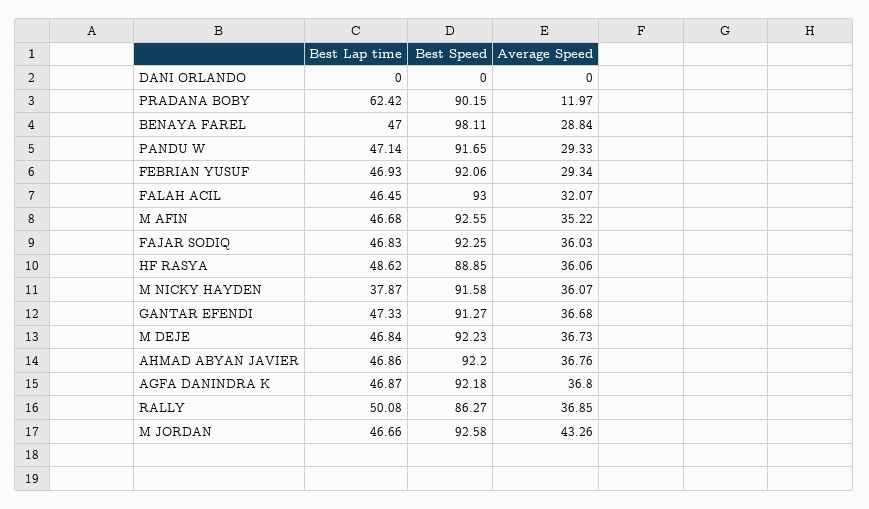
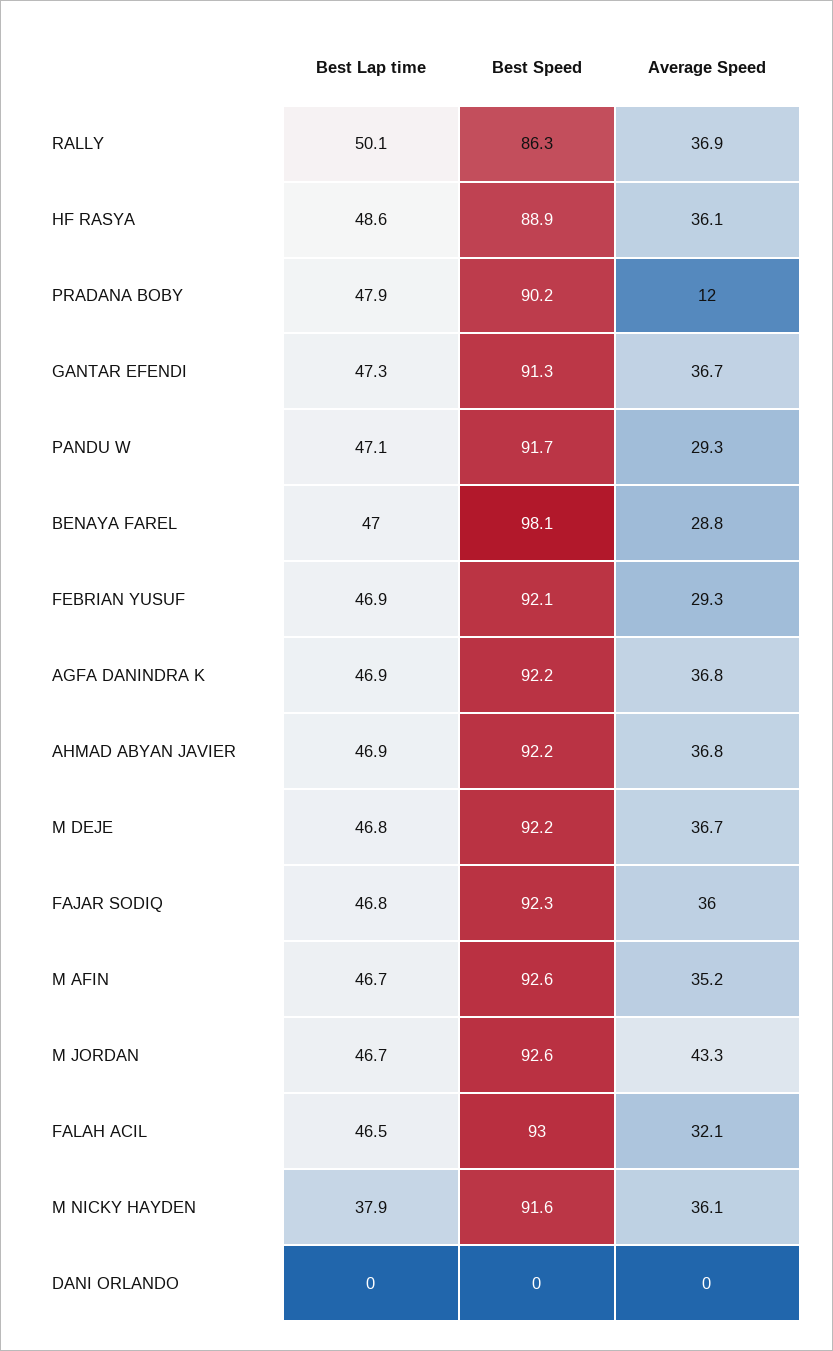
Best Lap time, PRADANA BOBY: 62.42 -> 47.9

